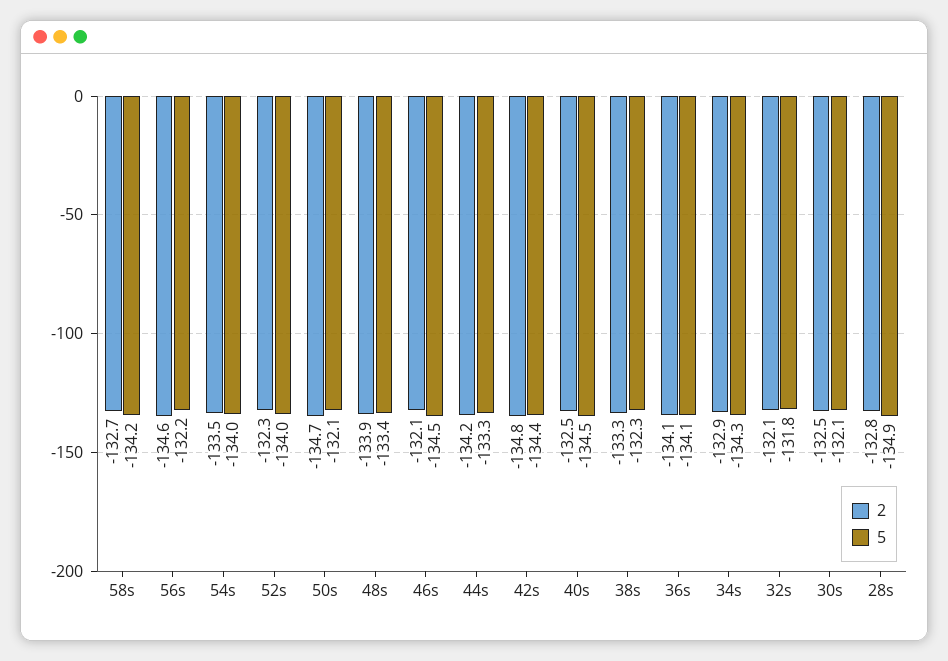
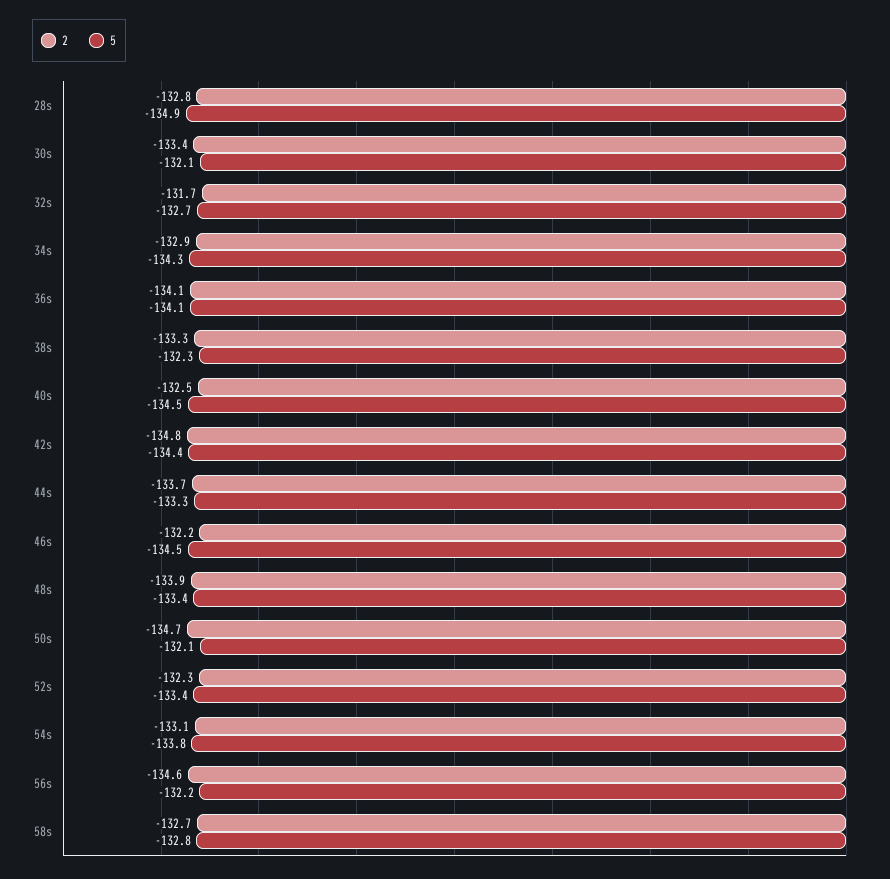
5, 58s: -134.2 -> -132.8
2, 54s: -133.5 -> -133.1
5, 54s: -134 -> -133.8
5, 52s: -134 -> -133.4
2, 46s: -132.1 -> -132.2
2, 44s: -134.2 -> -133.7
2, 32s: -132.1 -> -131.7
5, 32s: -131.8 -> -132.7
2, 30s: -132.5 -> -133.4

